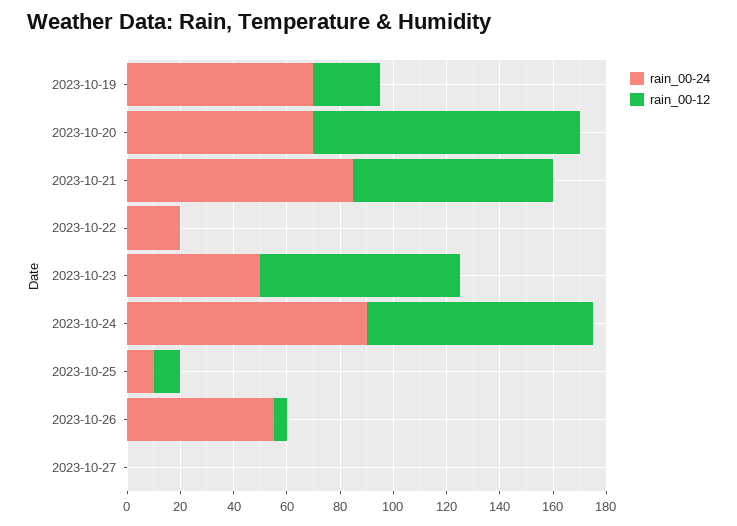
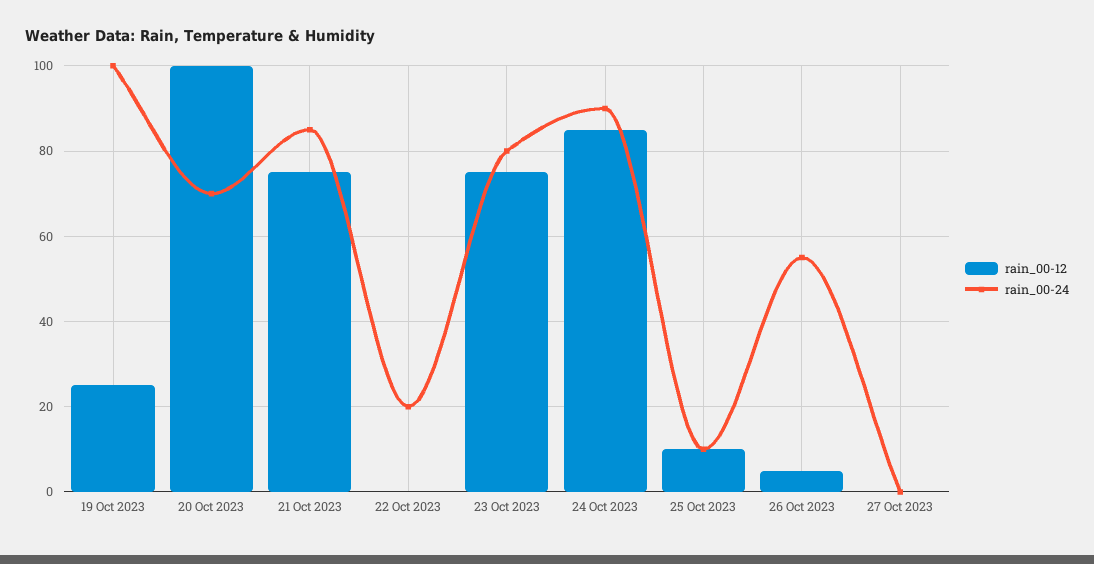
rain_00-24, 2023-10-19: 70 -> 100
rain_00-24, 2023-10-23: 50 -> 80

